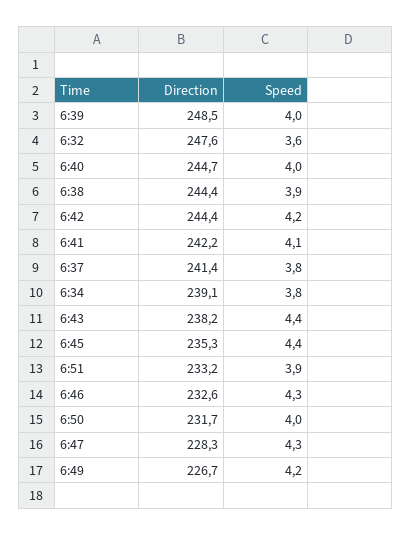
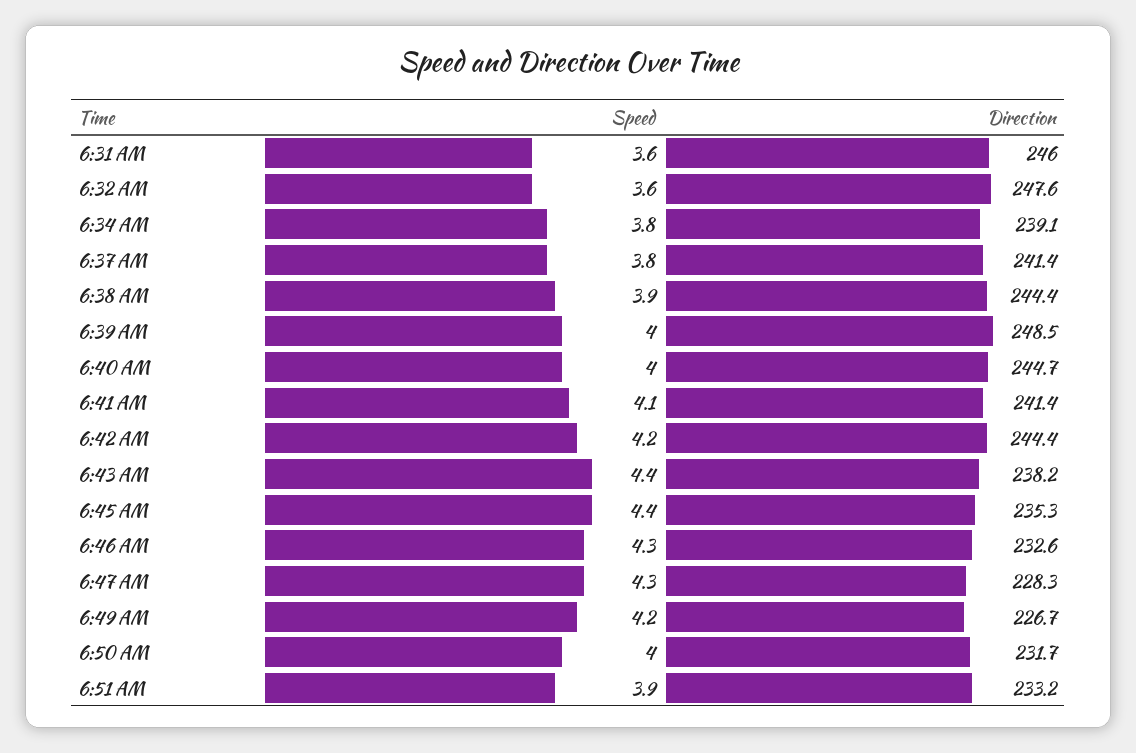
Direction, 6:41: 242.2 -> 241.4
Speed, 6:31 AM: none -> 3.6
Direction, 6:31 AM: none -> 246

